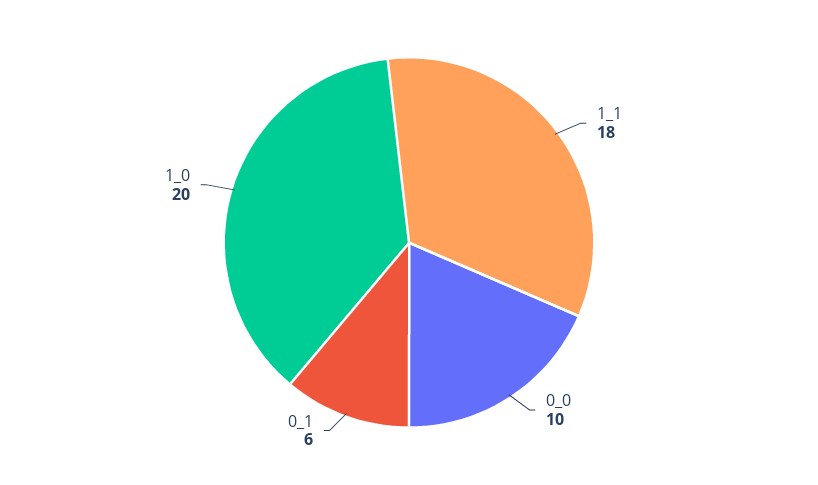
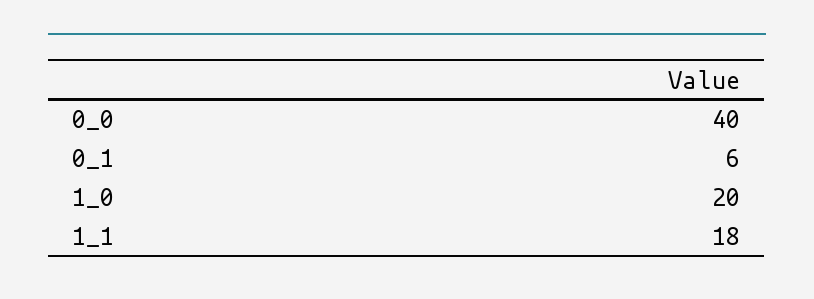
0_0: 10 -> 40

